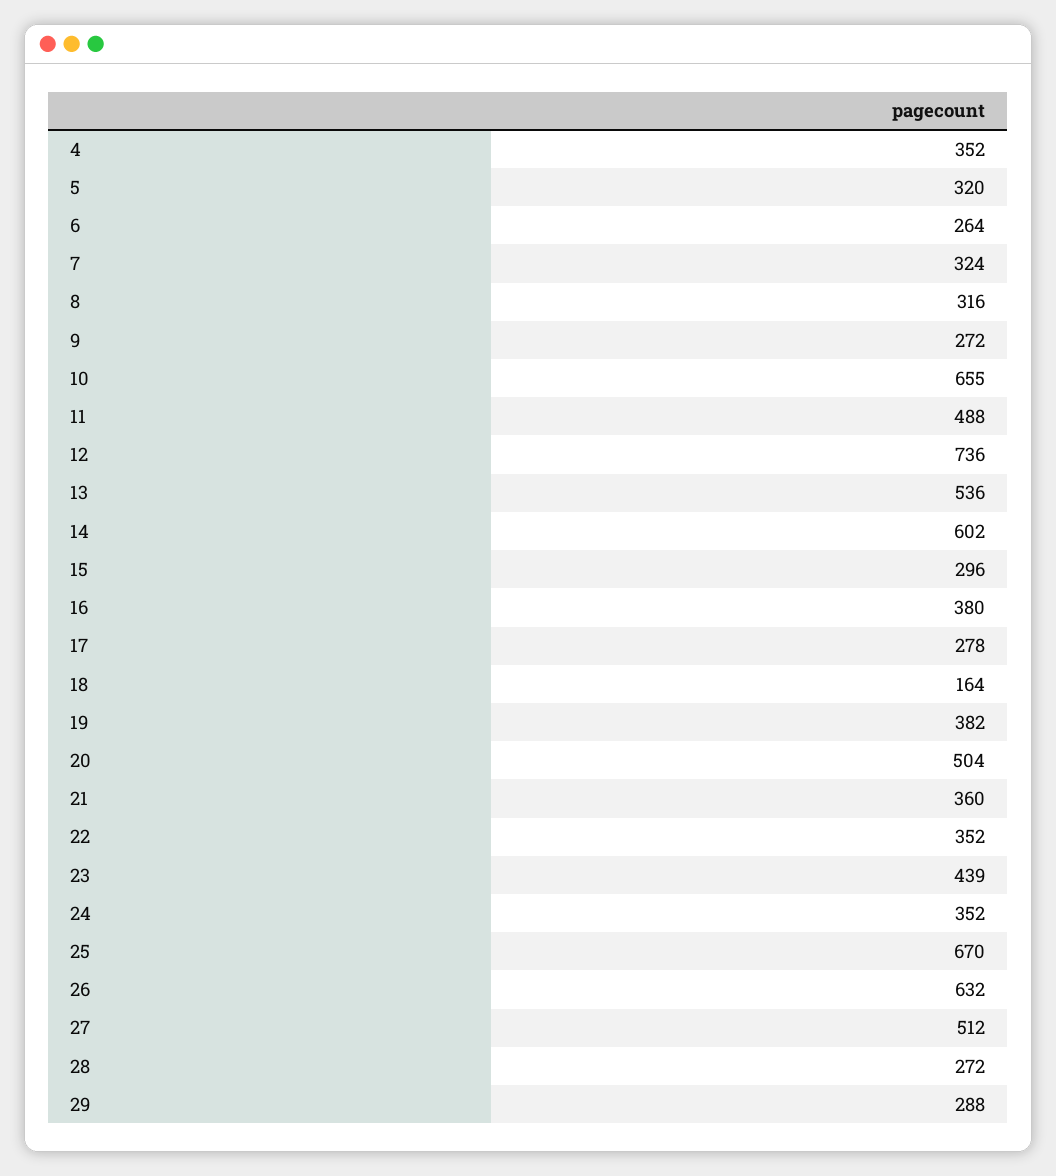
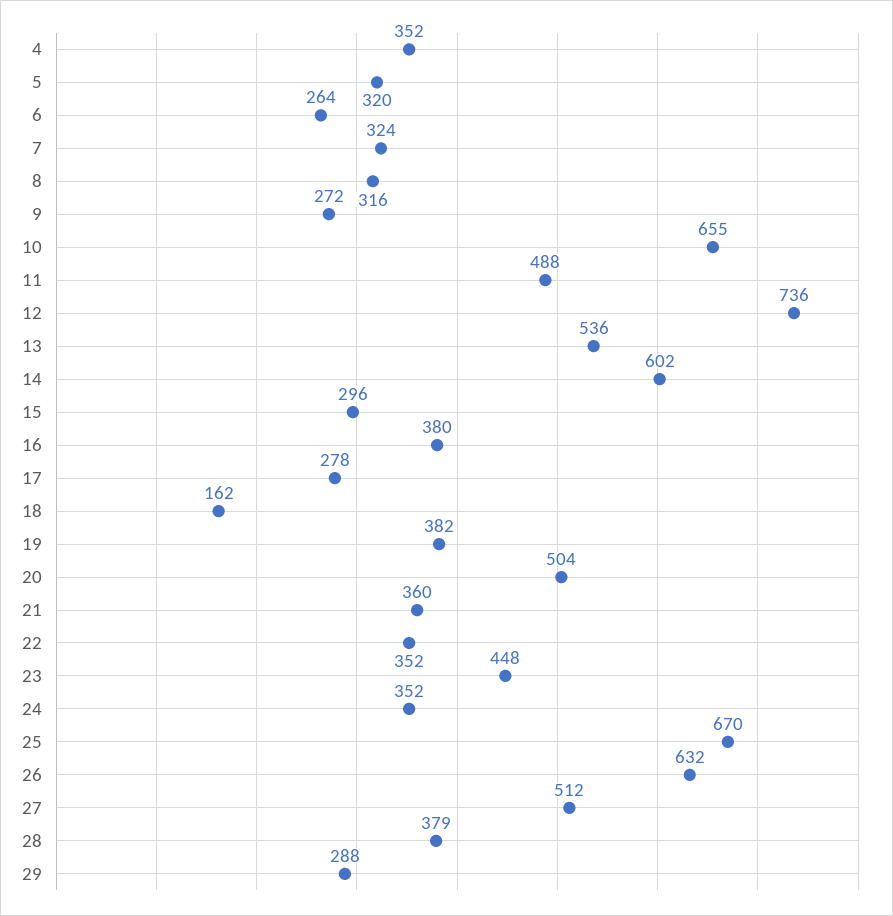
18: 164 -> 162
23: 439 -> 448
28: 272 -> 379

